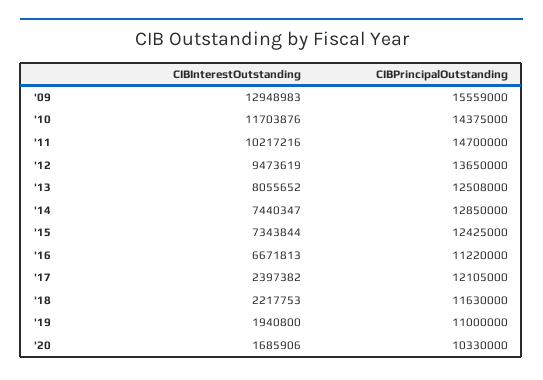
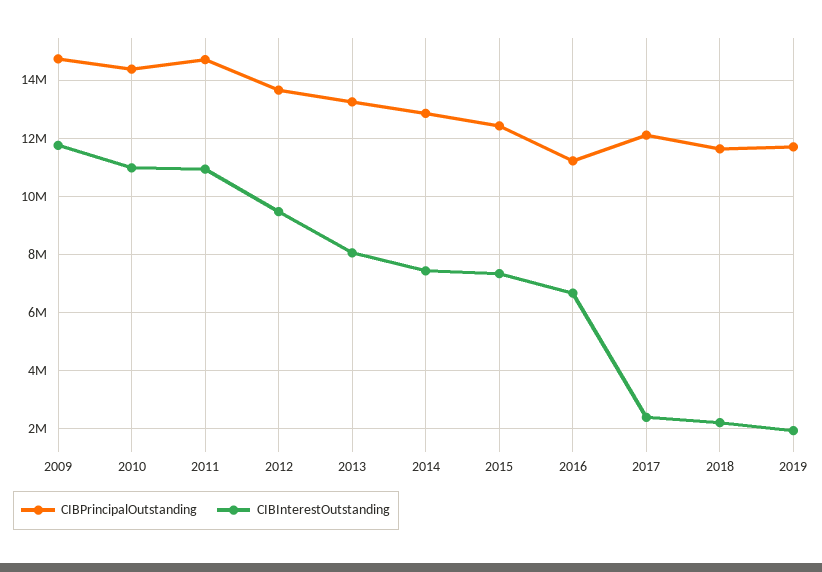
CIBInterestOutstanding, '09: 12948983 -> 11750000
CIBPrincipalOutstanding, '09: 15559000 -> 14750000
CIBInterestOutstanding, '10: 11703876 -> 11000000
CIBInterestOutstanding, '11: 10217216 -> 11000000
CIBPrincipalOutstanding, '13: 12508000 -> 13250000
CIBPrincipalOutstanding, '19: 11000000 -> 11750000
CIBInterestOutstanding, '20: 1685906 -> none
CIBPrincipalOutstanding, '20: 10330000 -> none

